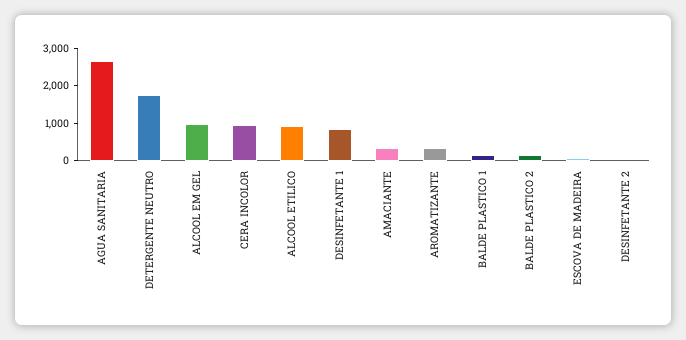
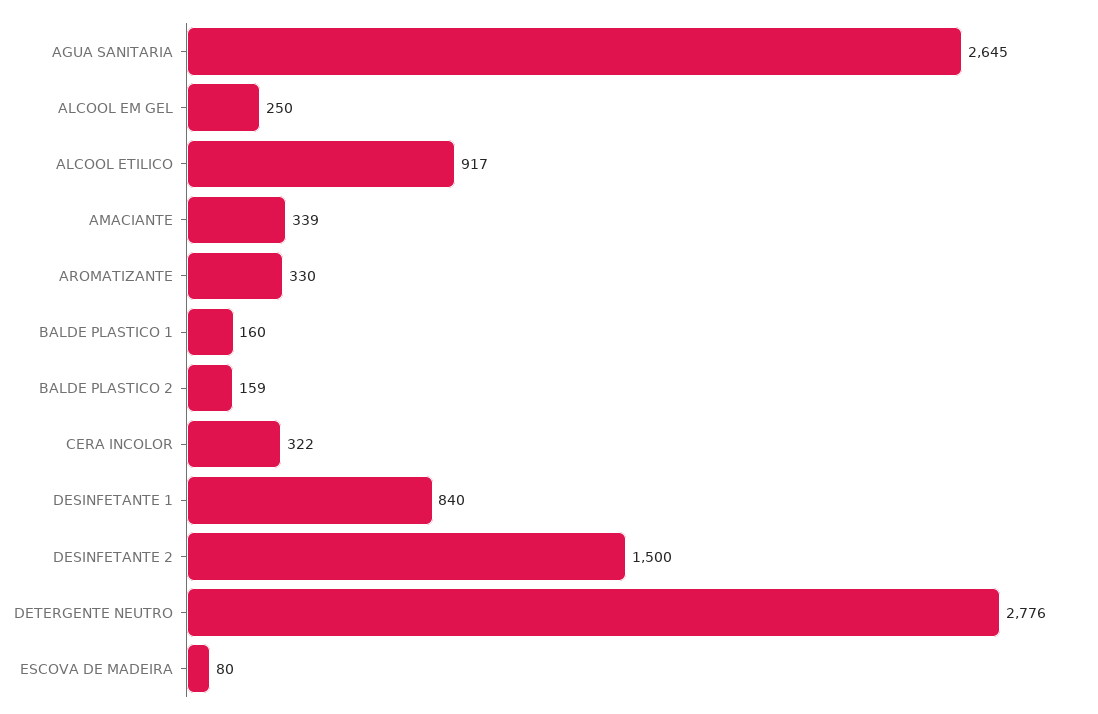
DETERGENTE NEUTRO: 1750 -> 2776
ALCOOL EM GEL: 1000 -> 250
CERA INCOLOR: 1000 -> 322
DESINFETANTE 2: 0 -> 1500

